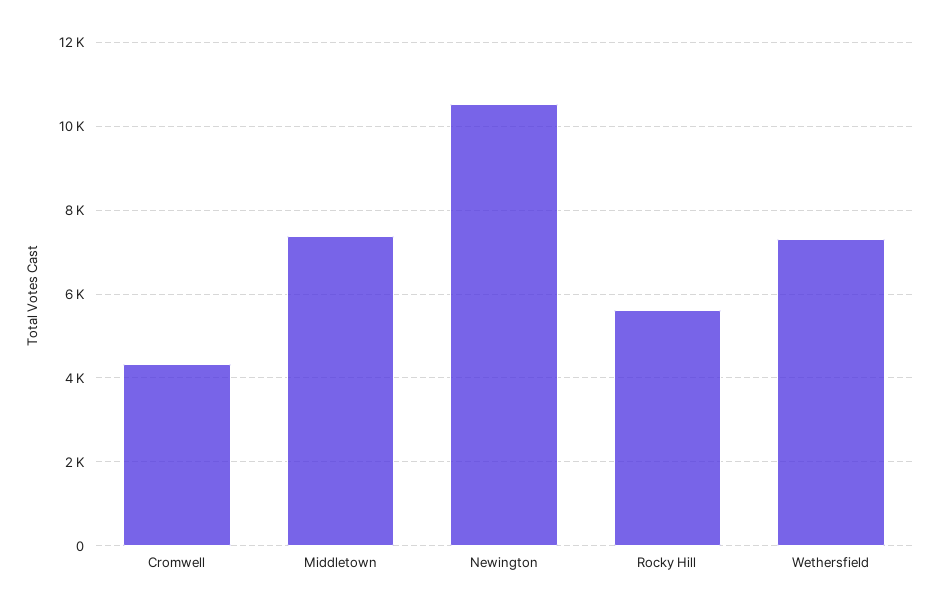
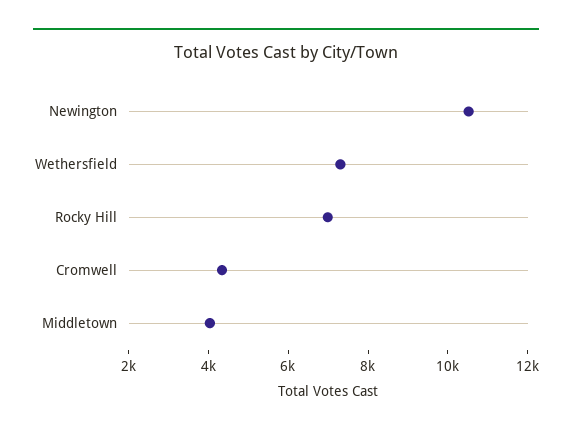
Middletown: 7400 -> 4000
Rocky Hill: 5600 -> 7000

